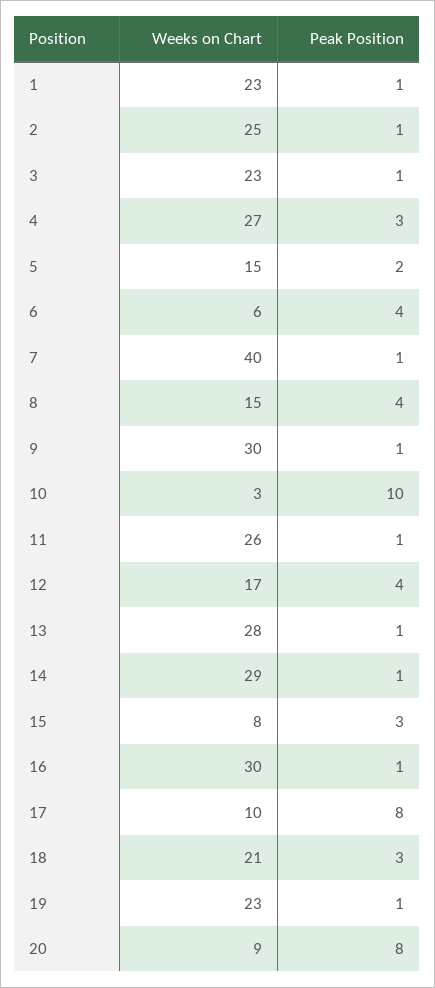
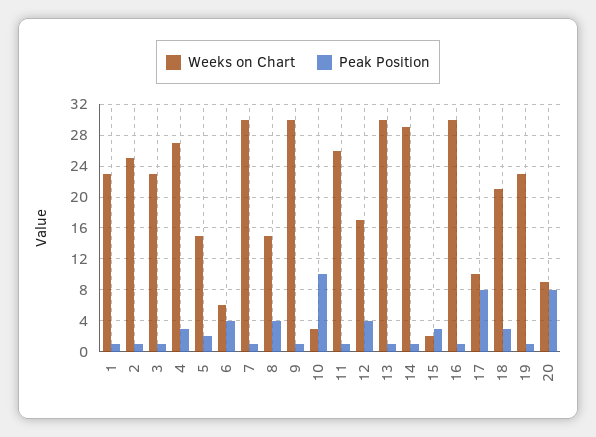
Weeks on Chart, 7: 40 -> 30
Weeks on Chart, 13: 28 -> 30
Weeks on Chart, 15: 8 -> 2

